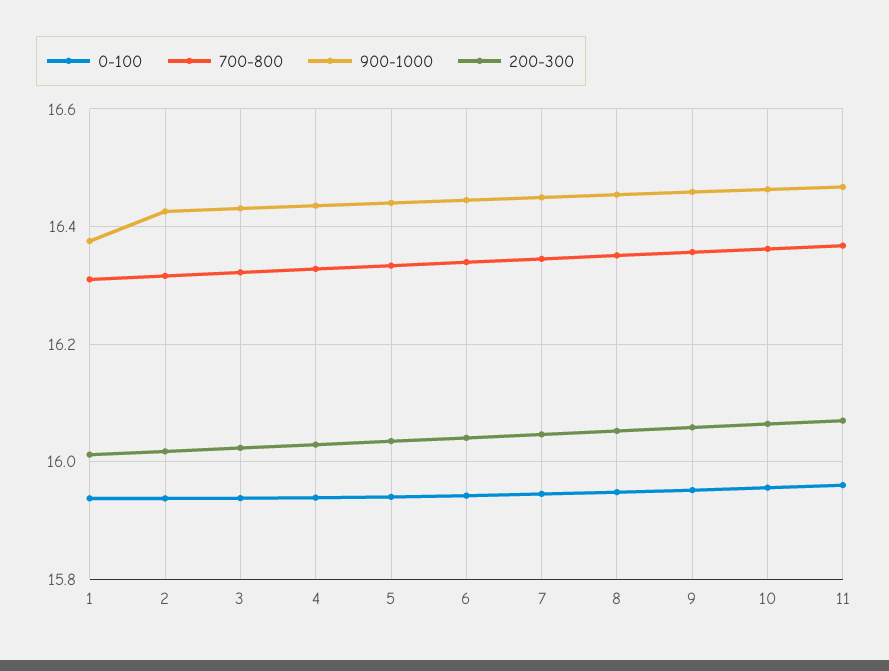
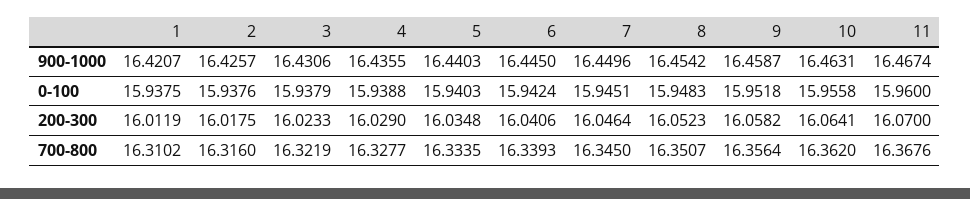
900-1000, 1: 16.38 -> 16.4207

